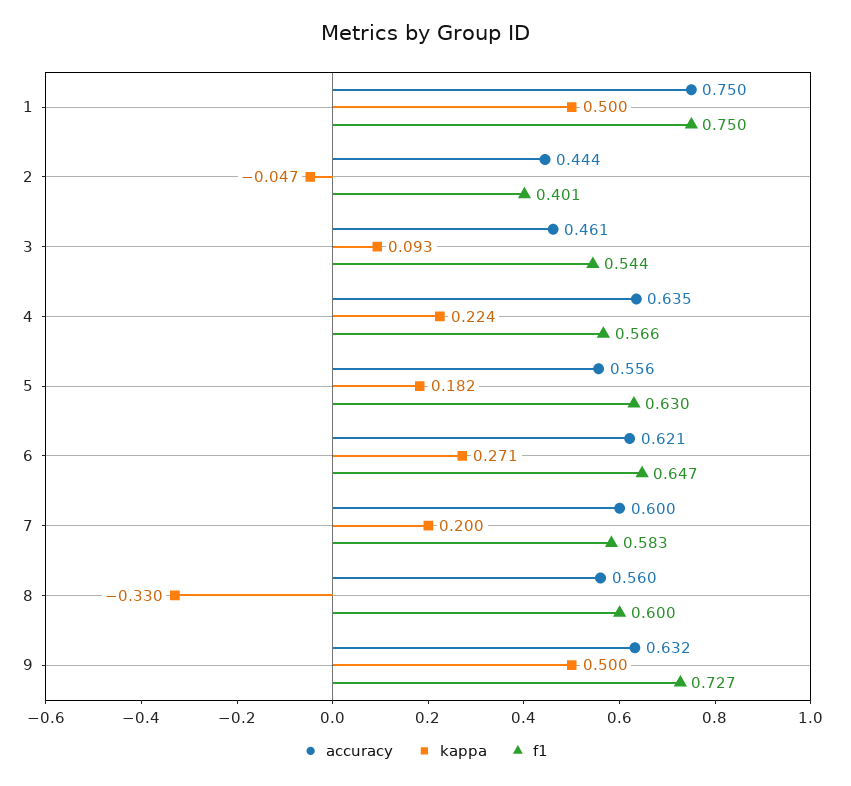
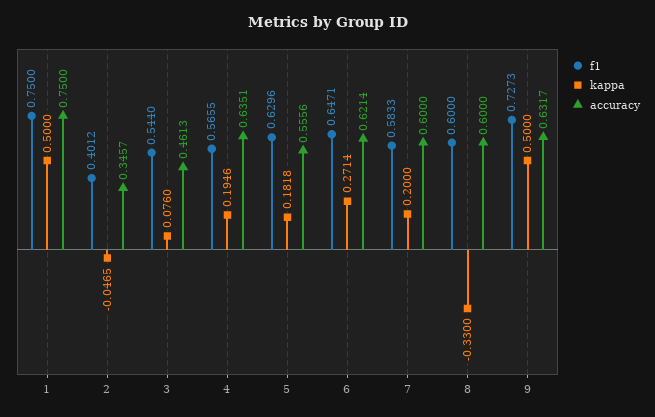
accuracy, 2: 0.444 -> 0.3457
kappa, 3: 0.093 -> 0.076
kappa, 4: 0.224 -> 0.1946
accuracy, 8: 0.56 -> 0.6

